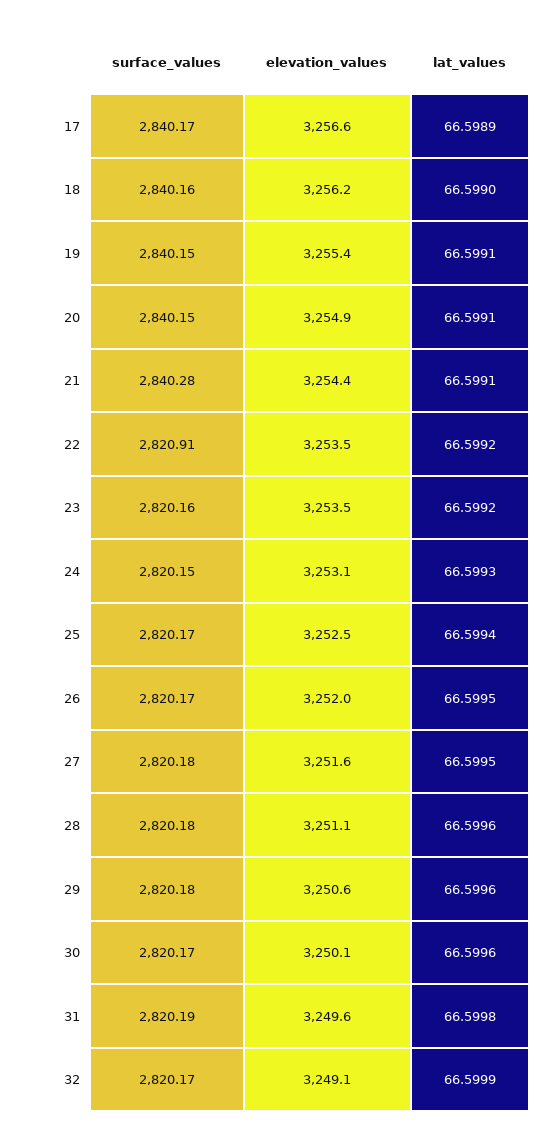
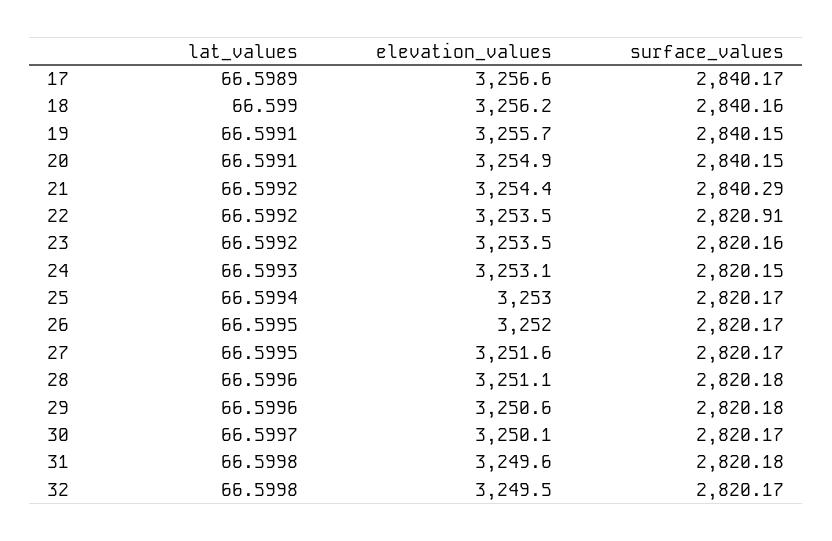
elevation_values, 19: 3255.4 -> 3255.7
surface_values, 21: 2840.28 -> 2840.29
lat_values, 21: 66.5991 -> 66.5992
elevation_values, 25: 3252.5 -> 3253
surface_values, 27: 2820.18 -> 2820.17
lat_values, 30: 66.5996 -> 66.5997
surface_values, 31: 2820.19 -> 2820.18
elevation_values, 32: 3249.1 -> 3249.5
lat_values, 32: 66.5999 -> 66.5998

